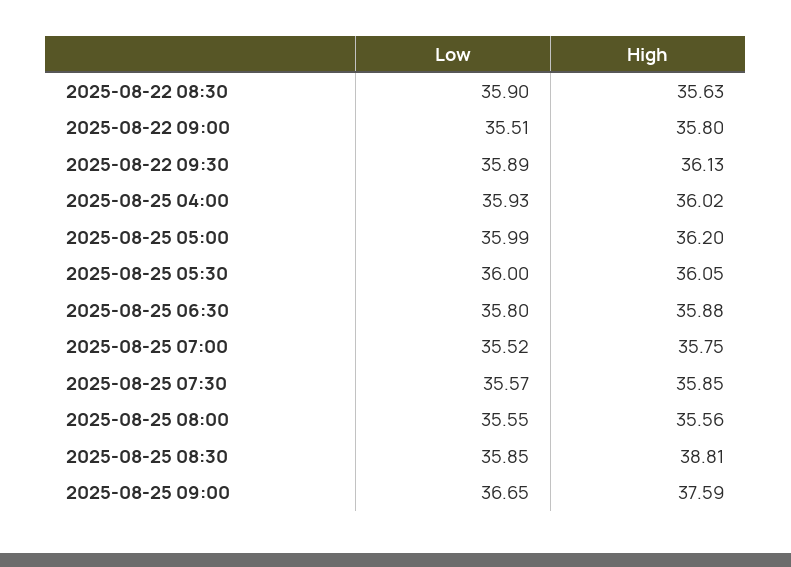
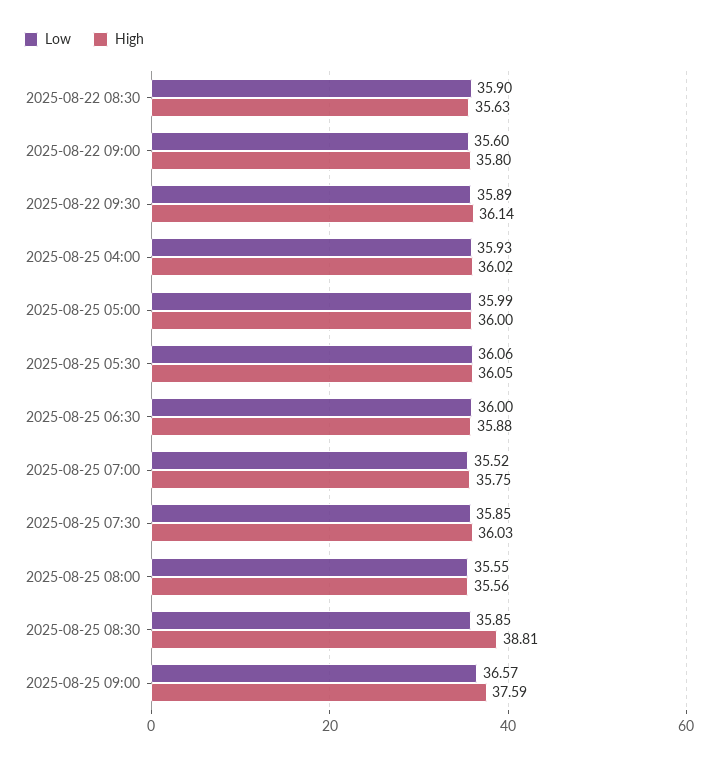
Low, 2025-08-22 09:00: 35.51 -> 35.6
High, 2025-08-22 09:30: 36.13 -> 36.14
High, 2025-08-25 05:00: 36.2 -> 36
Low, 2025-08-25 05:30: 36 -> 36.06
Low, 2025-08-25 06:30: 35.8 -> 36
Low, 2025-08-25 07:30: 35.57 -> 35.85
High, 2025-08-25 07:30: 35.85 -> 36.03
Low, 2025-08-25 09:00: 36.65 -> 36.57

